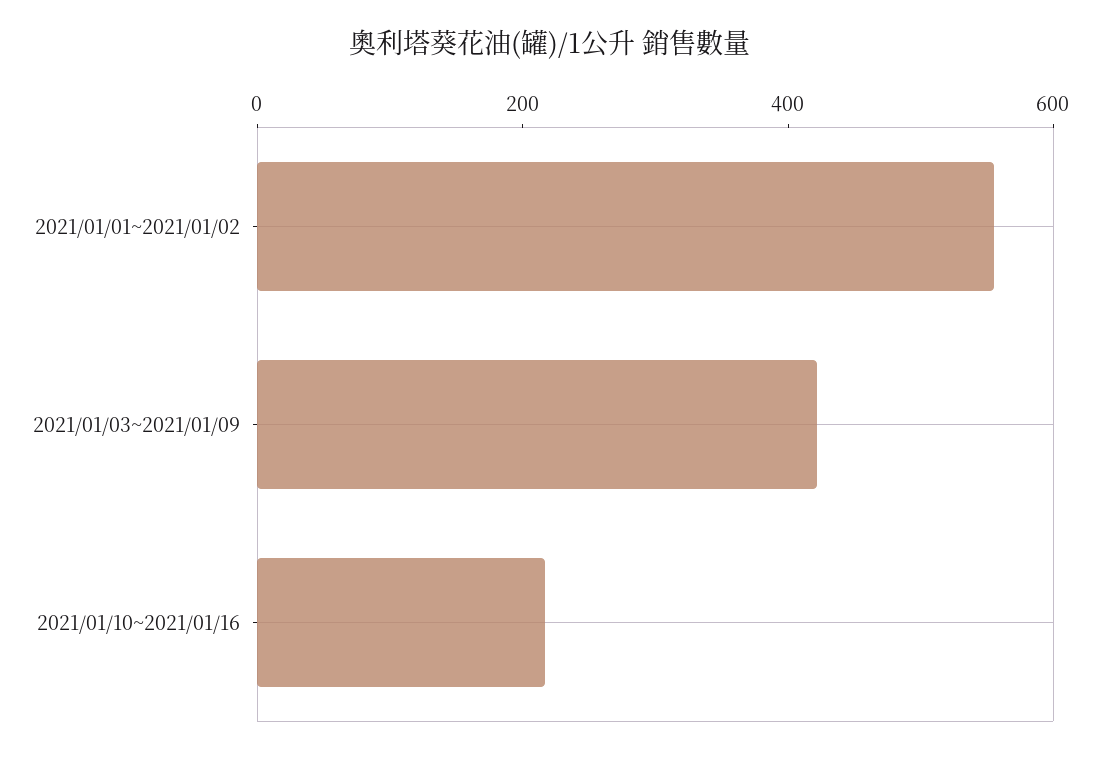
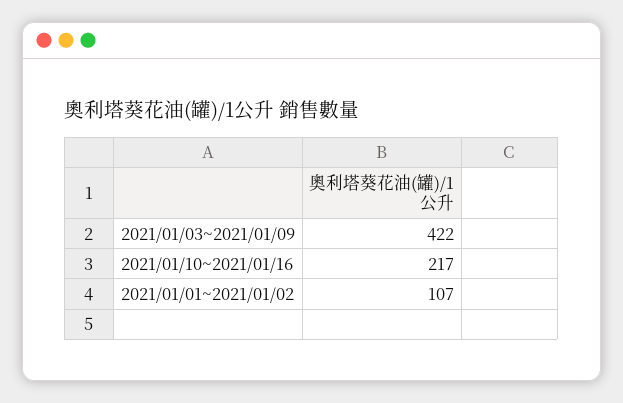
2021/01/01~2021/01/02: 550 -> 107

